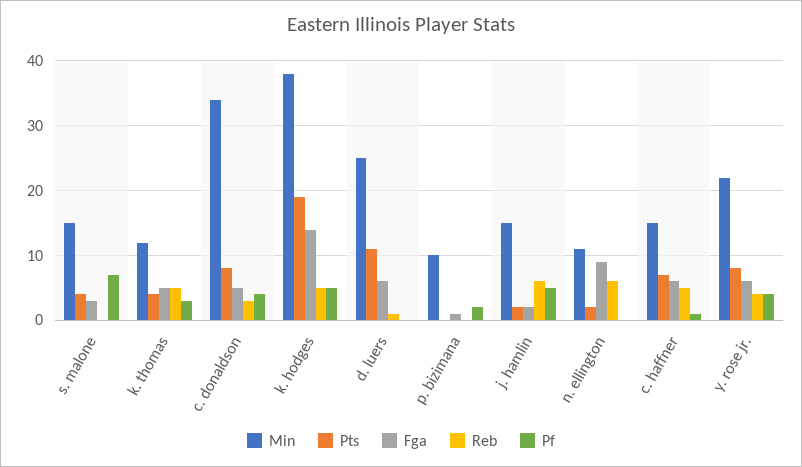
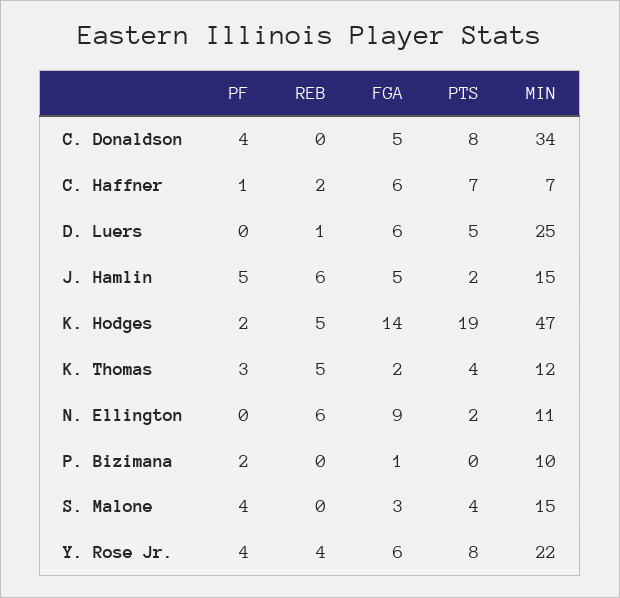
Pf, s. malone: 7 -> 4
Fga, k. thomas: 5 -> 2
Reb, c. donaldson: 3 -> 0
Min, k. hodges: 38 -> 47
Pf, k. hodges: 5 -> 2
Pts, d. luers: 11 -> 5
Fga, j. hamlin: 2 -> 5
Min, c. haffner: 15 -> 7
Reb, c. haffner: 5 -> 2

